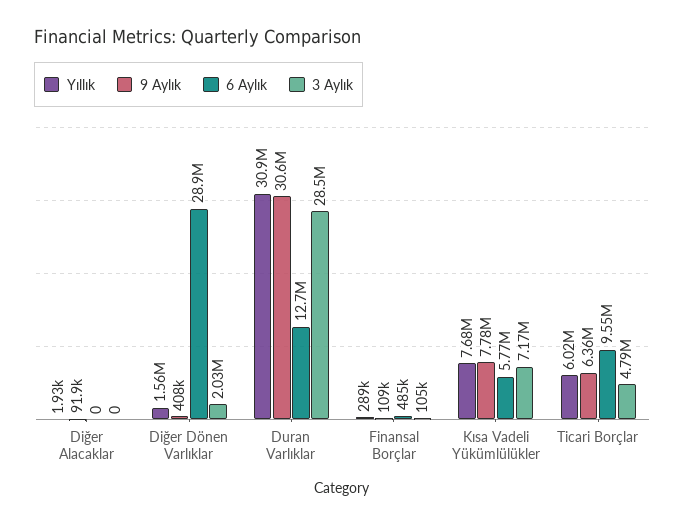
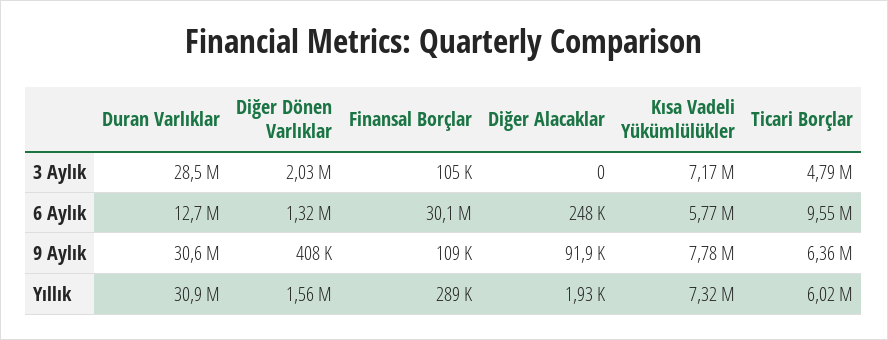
6 Aylık, Diğer Alacaklar: 0 -> 248000
6 Aylık, Diğer Dönen Varlıklar: 28900000 -> 1320000
6 Aylık, Finansal Borçlar: 485000 -> 30100000
Yıllık, Kısa Vadeli Yükümlülükler: 7680000 -> 7320000

